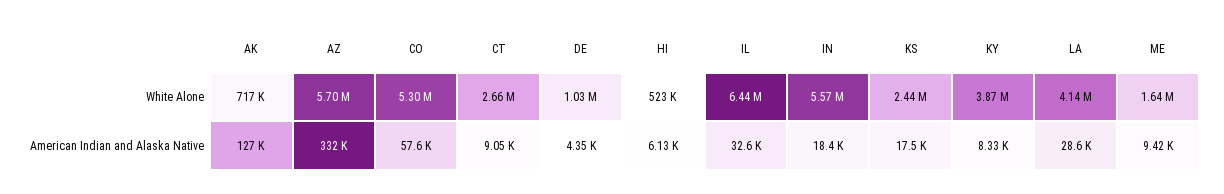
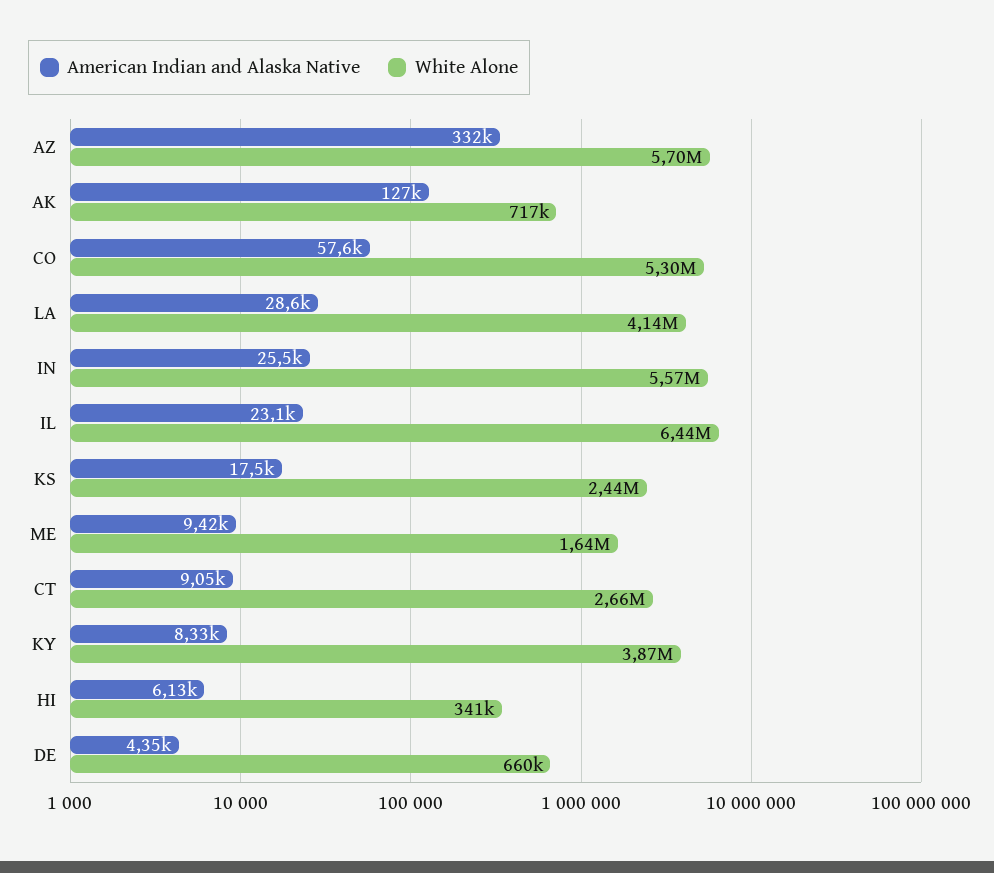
White Alone, DE: 1030000 -> 660000
White Alone, HI: 523000 -> 341000
American Indian and Alaska Native, IL: 32600 -> 23100
American Indian and Alaska Native, IN: 18400 -> 25500

